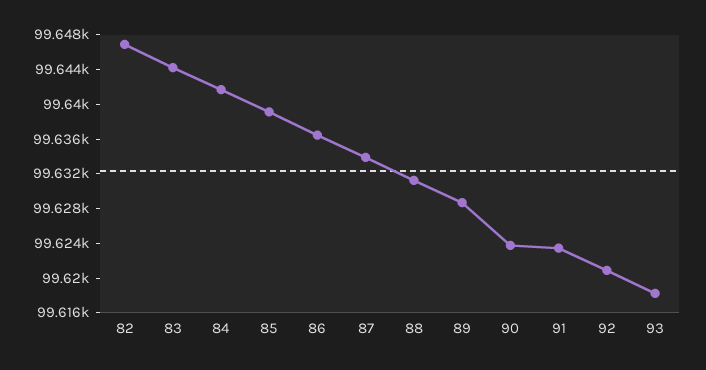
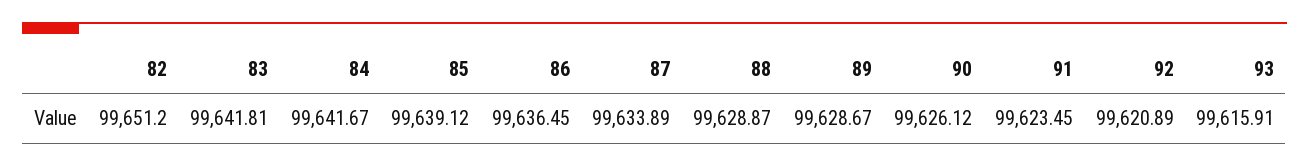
82: 99647 -> 99651.2
83: 99644 -> 99641.81
88: 99631 -> 99628.87
90: 99624 -> 99626.12
93: 99618 -> 99615.91

